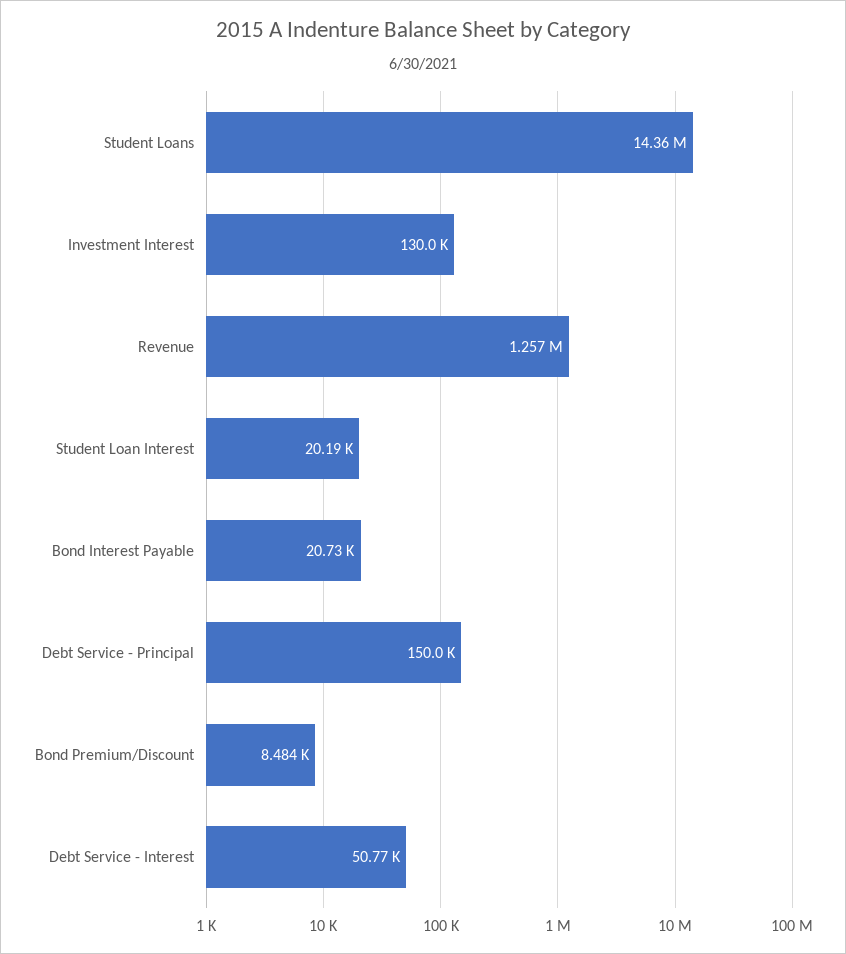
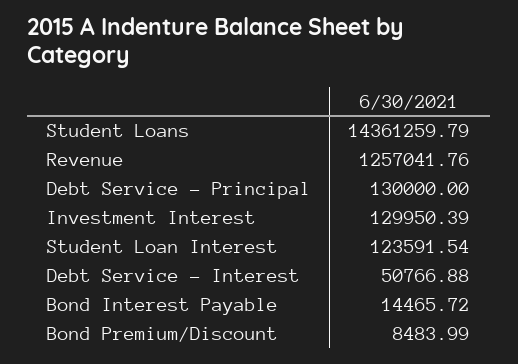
Student Loan Interest: 20190 -> 123591.54
Bond Interest Payable: 20730 -> 14465.72
Debt Service - Principal: 150000 -> 130000

